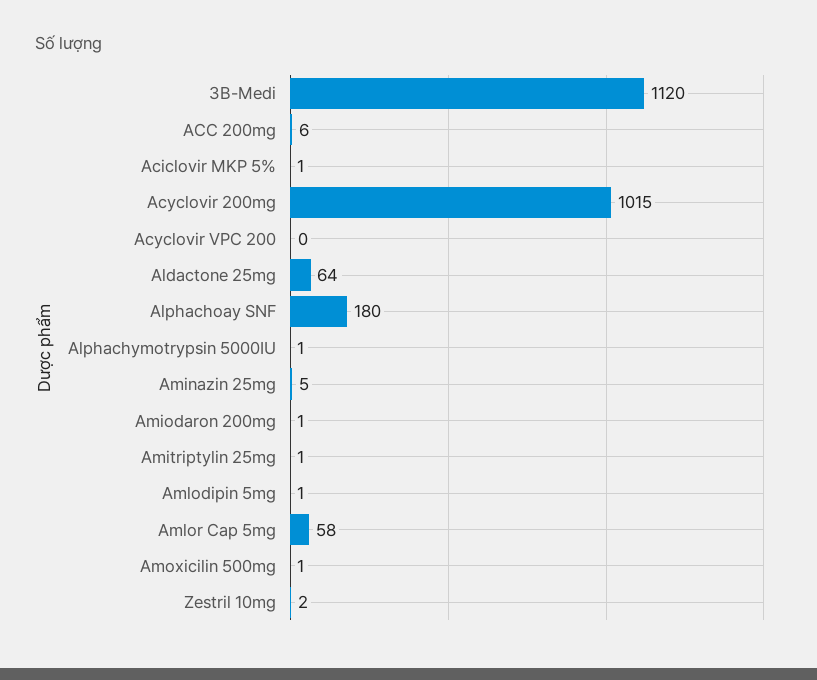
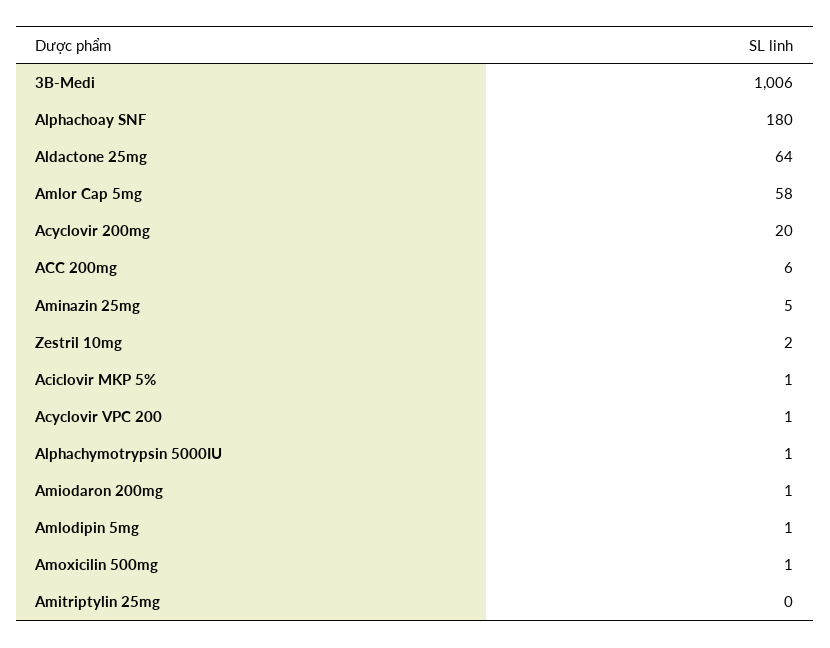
3B-Medi: 1120 -> 1006
Acyclovir 200mg: 1015 -> 20
Acyclovir VPC 200: 0 -> 1
Amitriptylin 25mg: 1 -> 0

